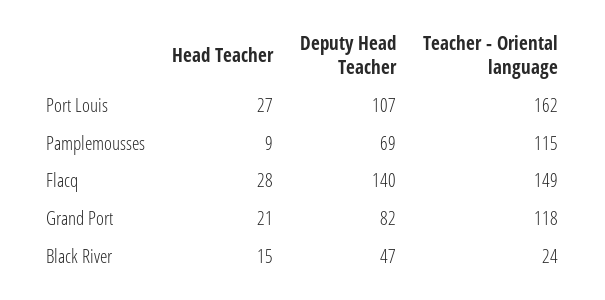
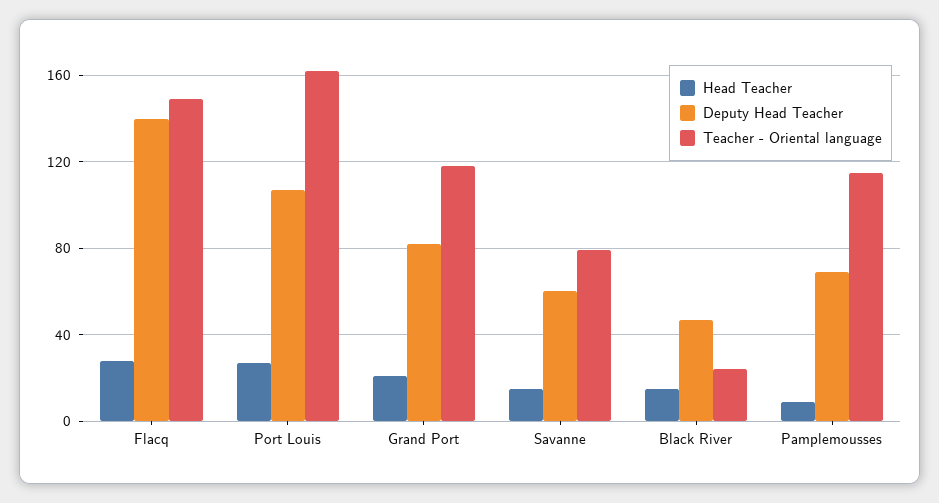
Head Teacher, Savanne: none -> 15
Deputy Head Teacher, Savanne: none -> 60
Teacher - Oriental language, Savanne: none -> 80

